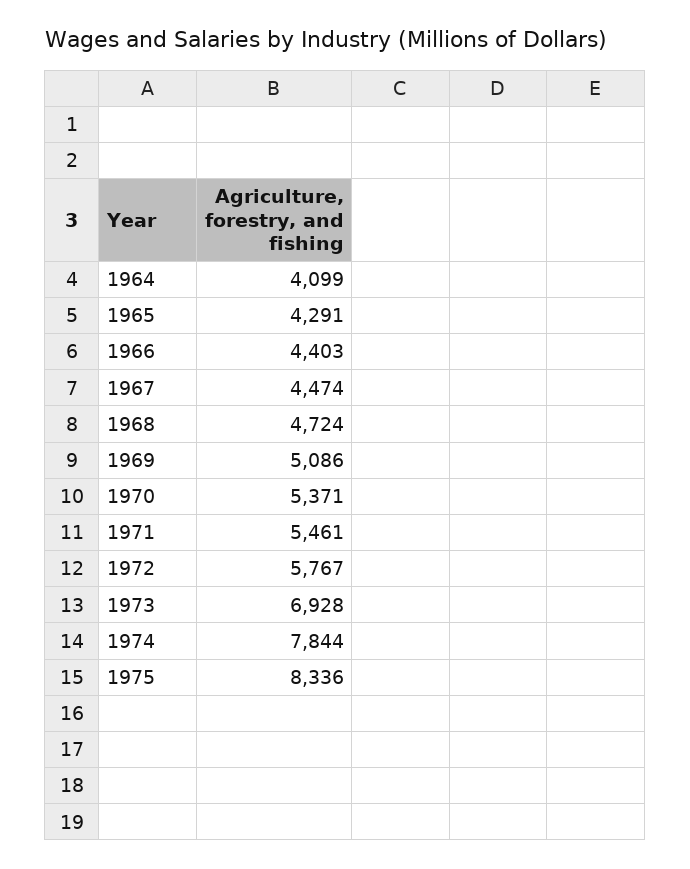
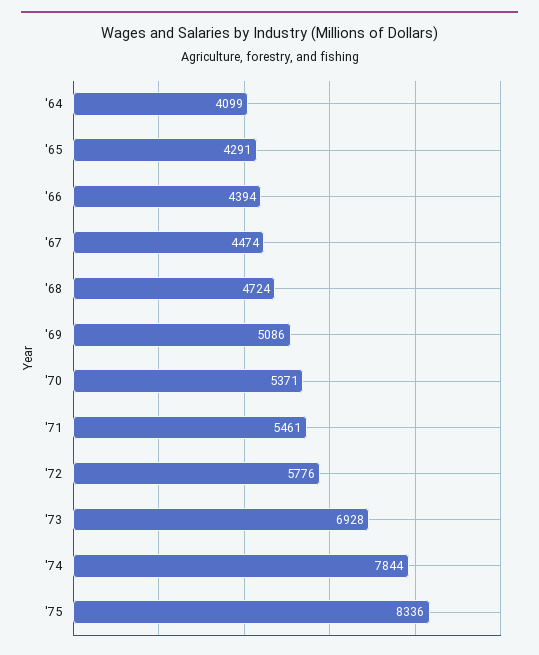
1966: 4403 -> 4394
1972: 5767 -> 5776

